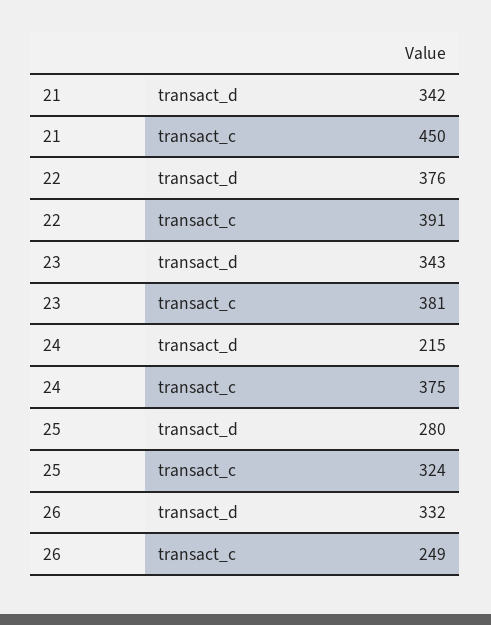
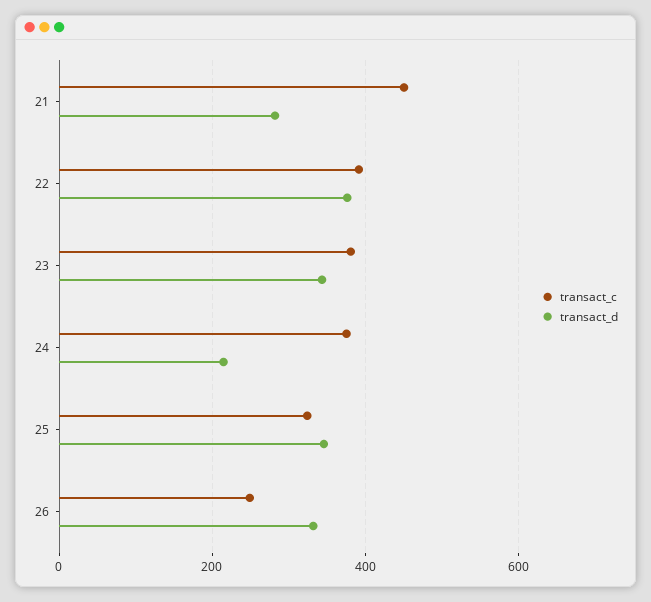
transact_d, 21: 342 -> 280
transact_d, 25: 280 -> 340

